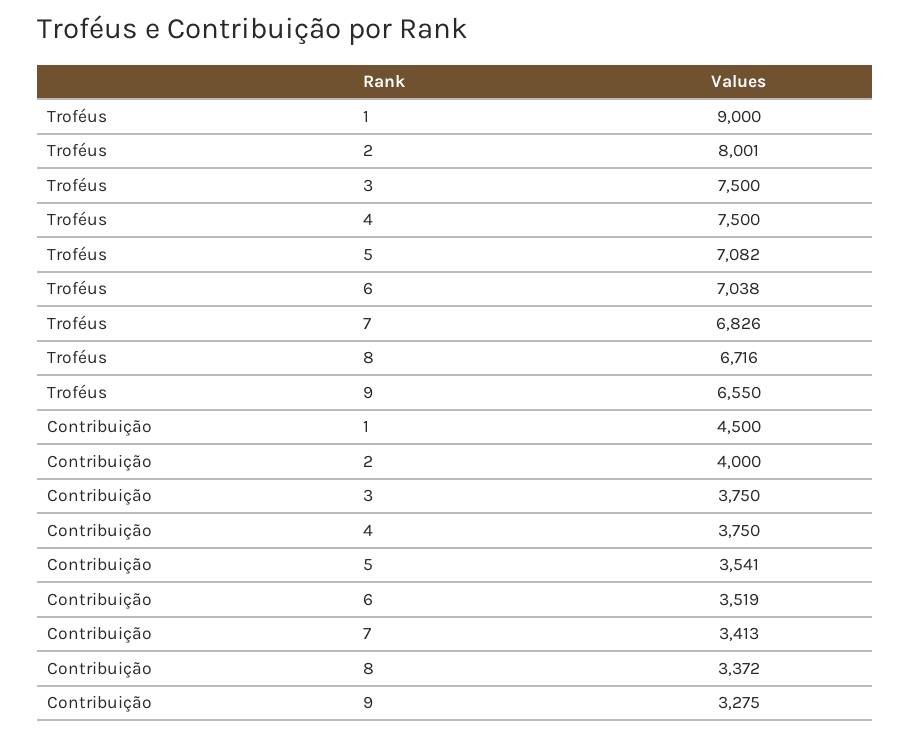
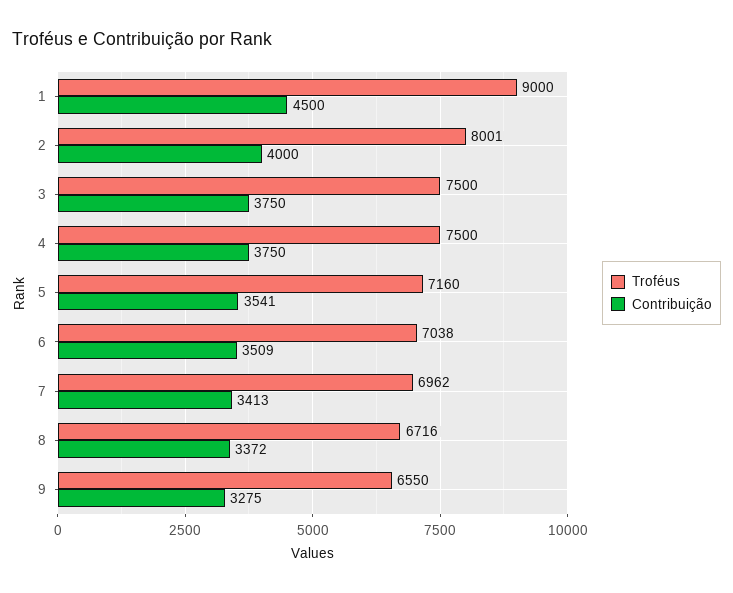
Troféus, 5: 7082 -> 7160
Troféus, 7: 6826 -> 6962
Contribuição, 6: 3519 -> 3509

